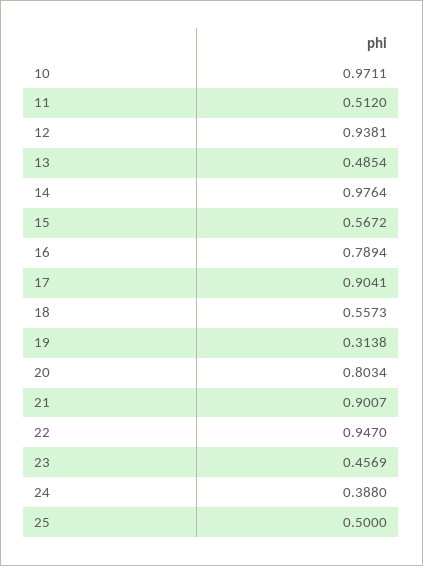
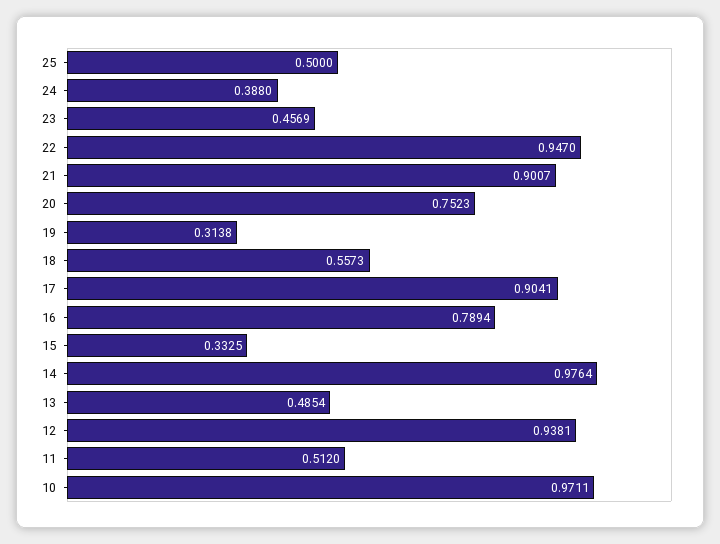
15: 0.5672 -> 0.3325
20: 0.8034 -> 0.7523

